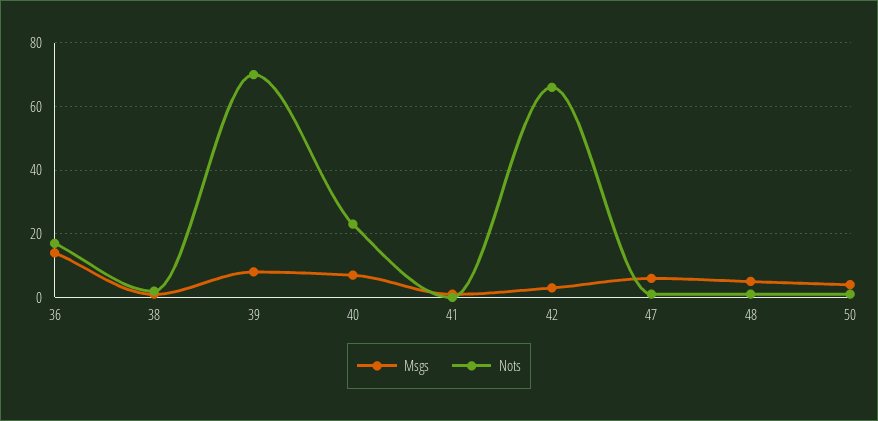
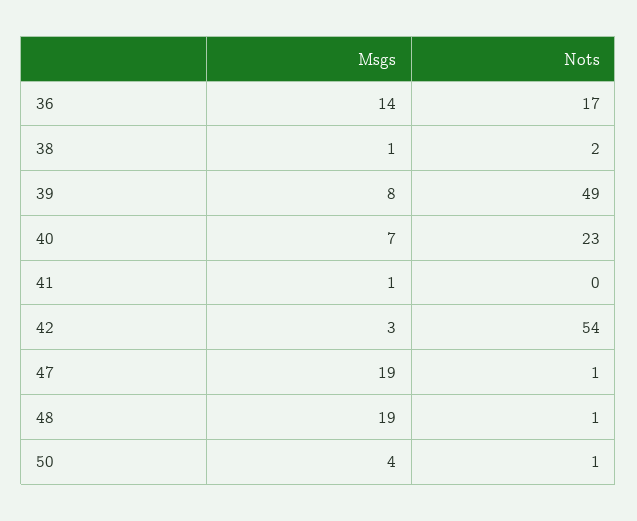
Nots, 39: 70 -> 49
Nots, 42: 65 -> 54
Msgs, 47: 5 -> 19
Msgs, 48: 5 -> 19

